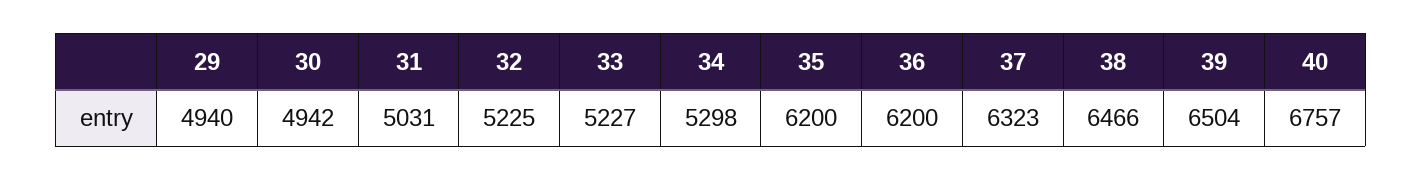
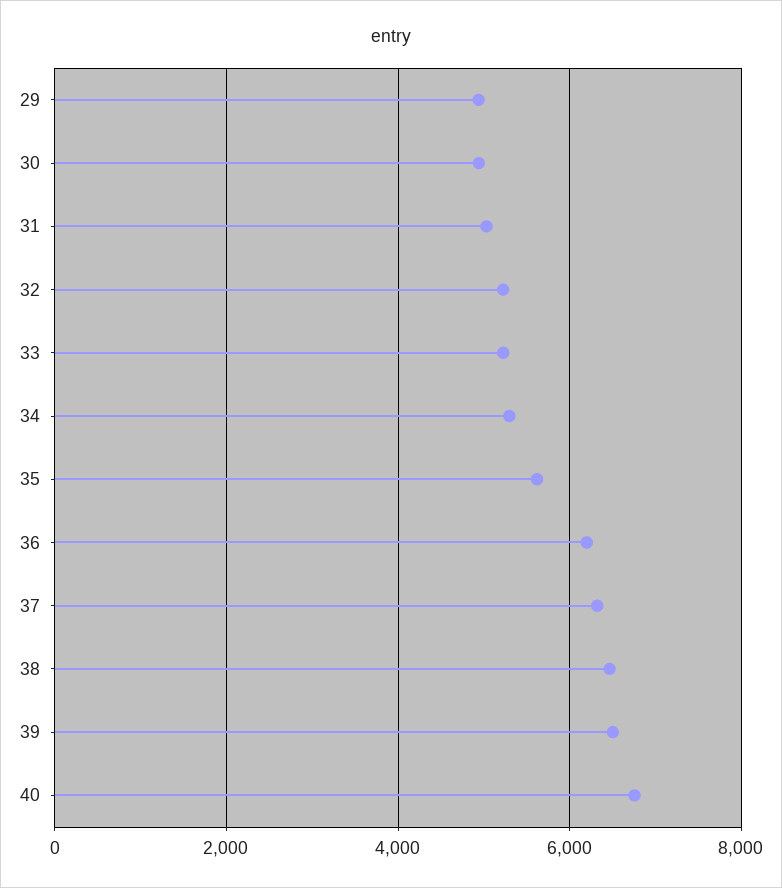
35: 6200 -> 5600

